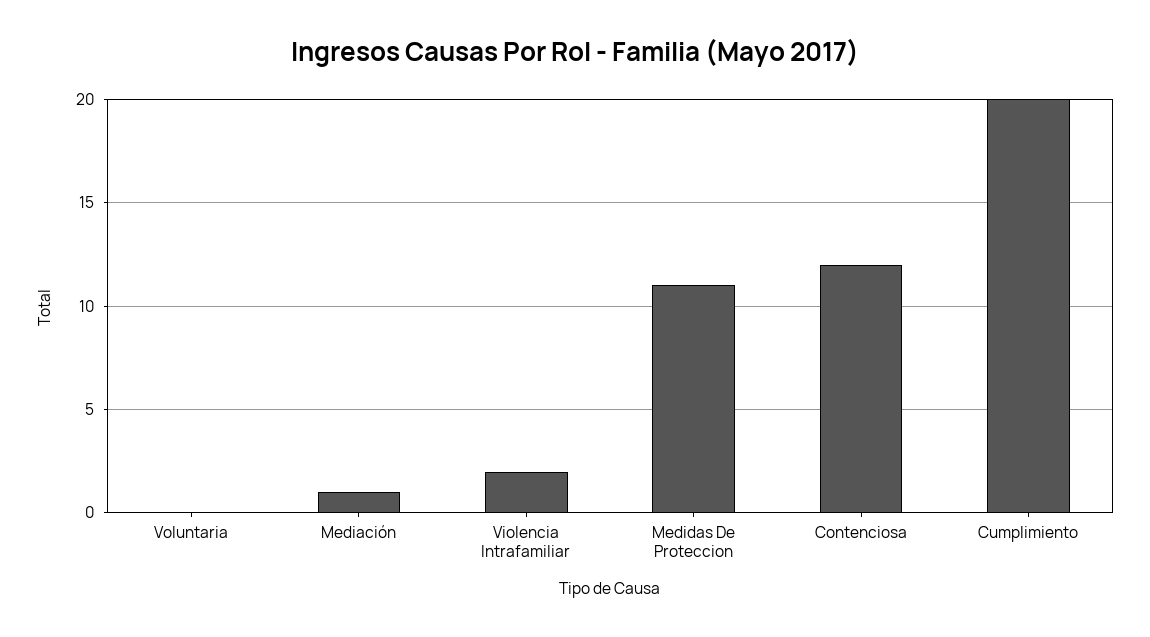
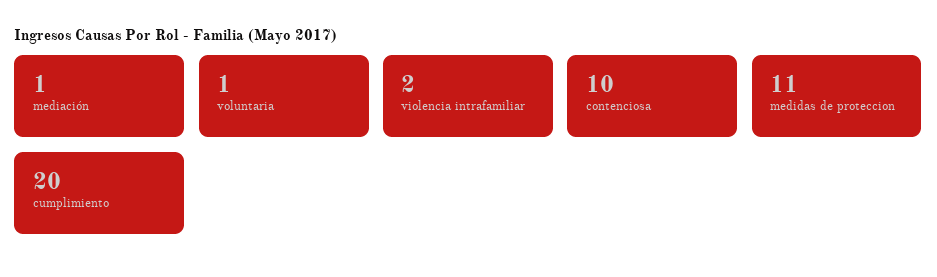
Voluntaria: 0 -> 1
Contenciosa: 12 -> 10

